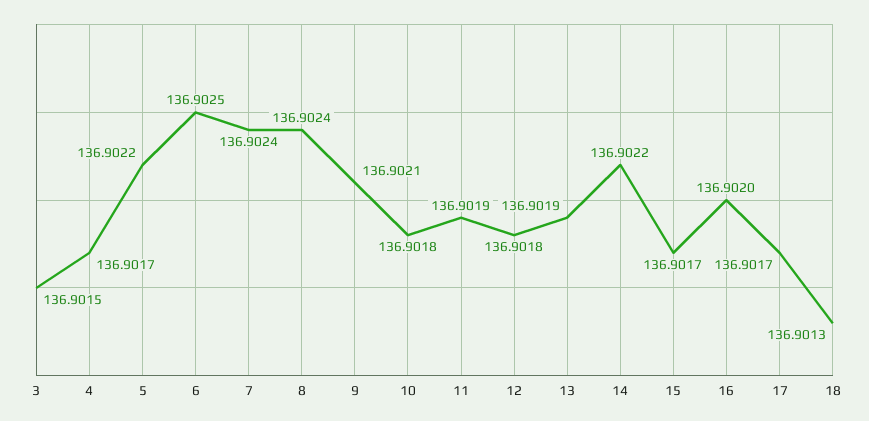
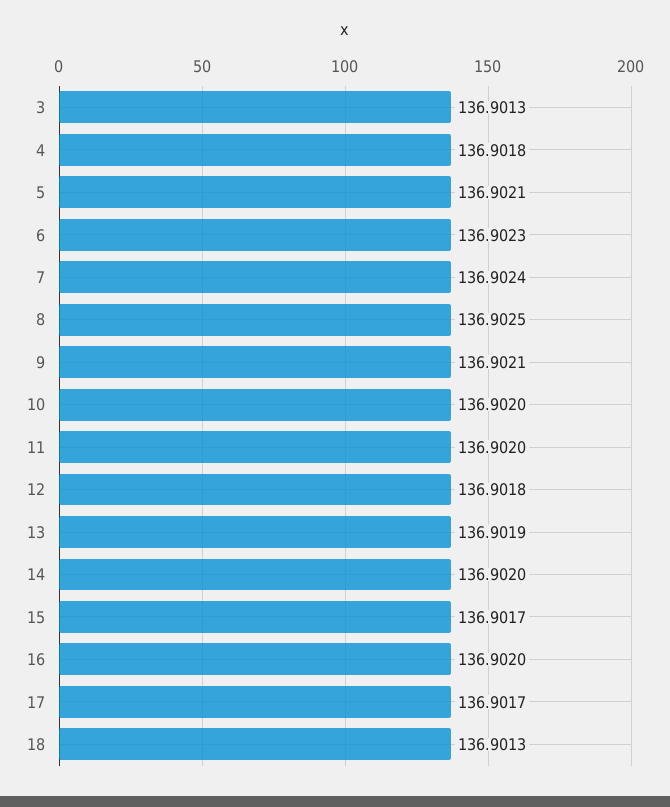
3: 136.9015 -> 136.9013
4: 136.9017 -> 136.9018
5: 136.9022 -> 136.9021
6: 136.9025 -> 136.9023
8: 136.9024 -> 136.9025
10: 136.9018 -> 136.902
11: 136.9019 -> 136.902
14: 136.9022 -> 136.902

